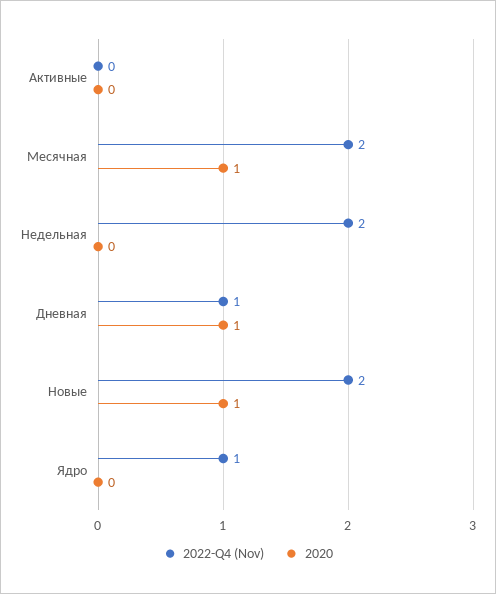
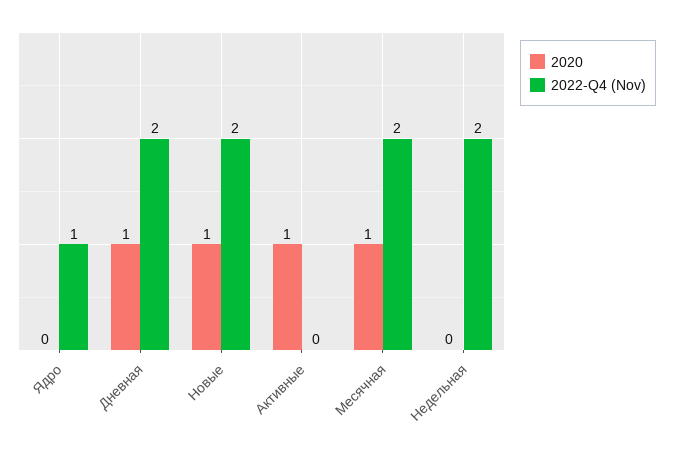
2020, Активные: 0 -> 1
2022-Q4 (Nov), Дневная: 1 -> 2

